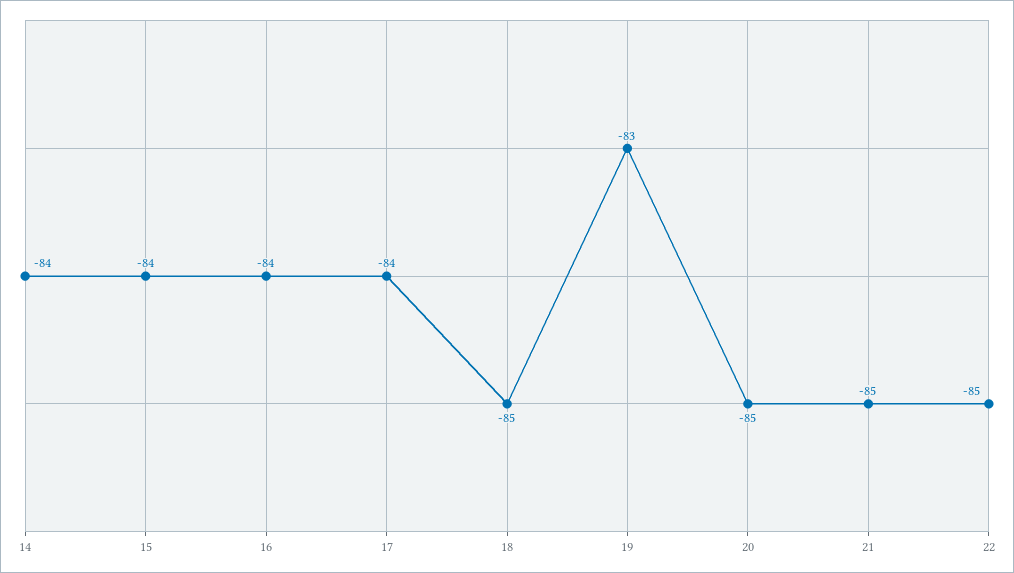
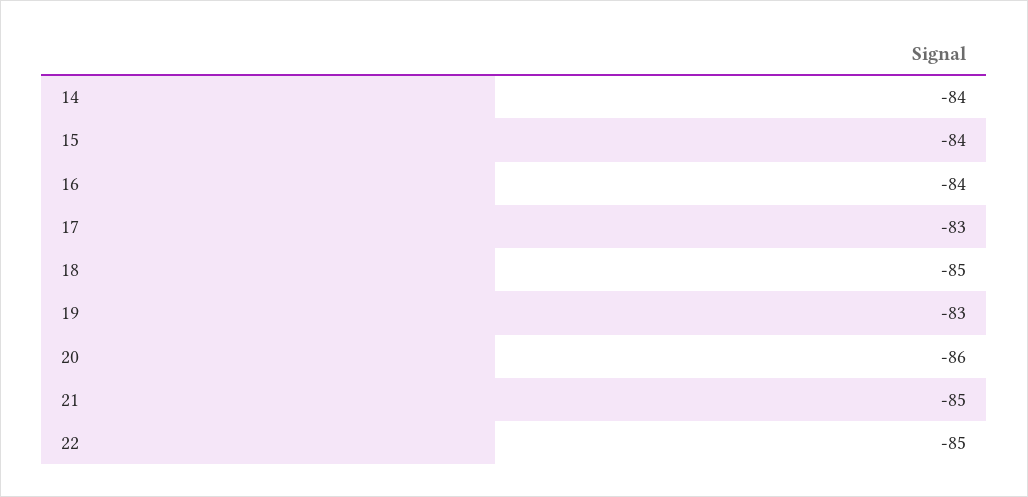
17: -84 -> -83
20: -85 -> -86

